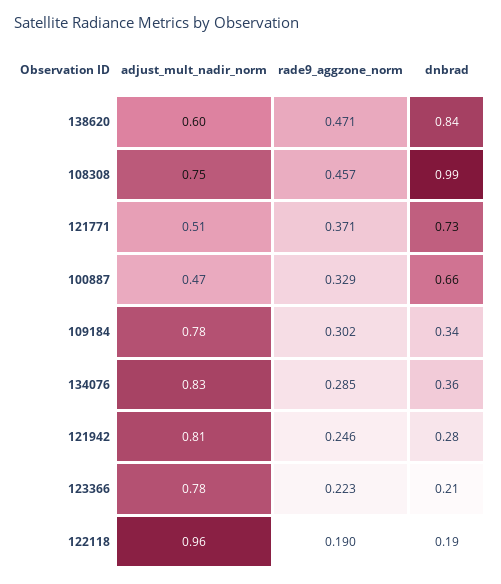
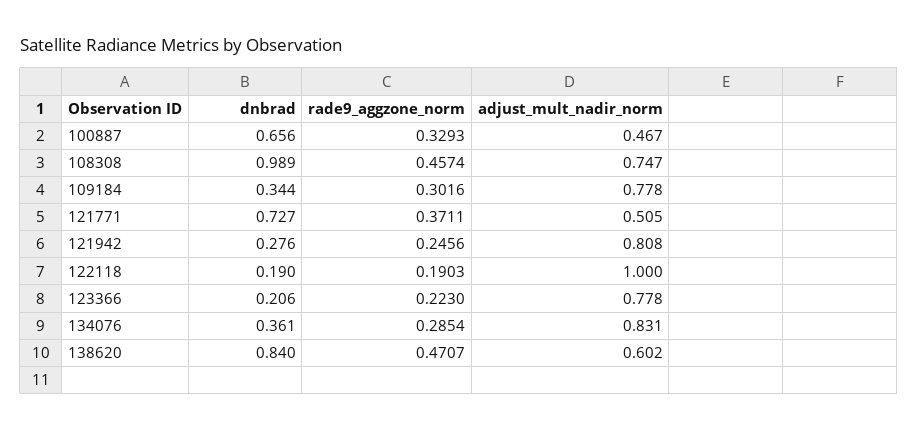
adjust_mult_nadir_norm, 122118: 0.96 -> 1

